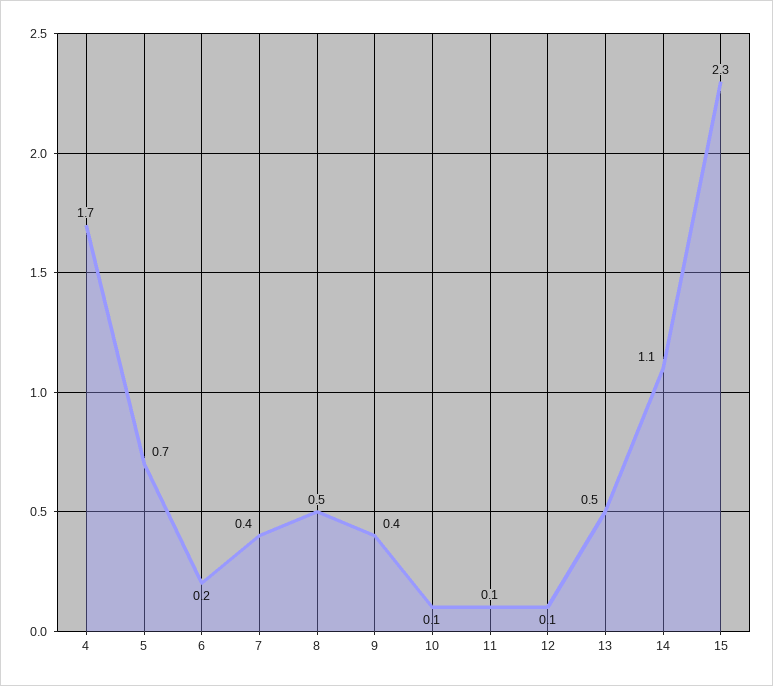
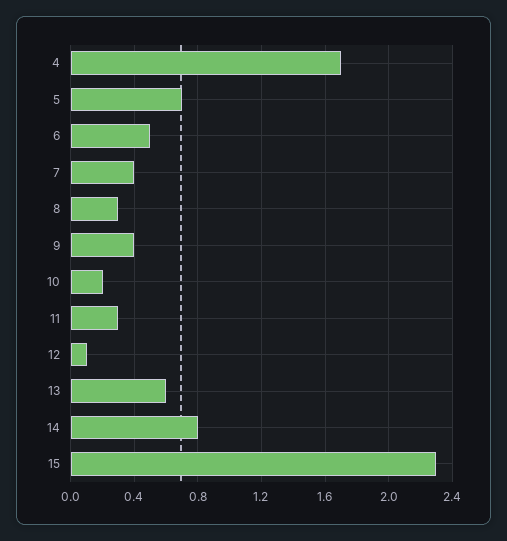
6: 0.2 -> 0.5
8: 0.5 -> 0.3
10: 0.1 -> 0.2
11: 0.1 -> 0.3
13: 0.5 -> 0.6
14: 1.1 -> 0.8

